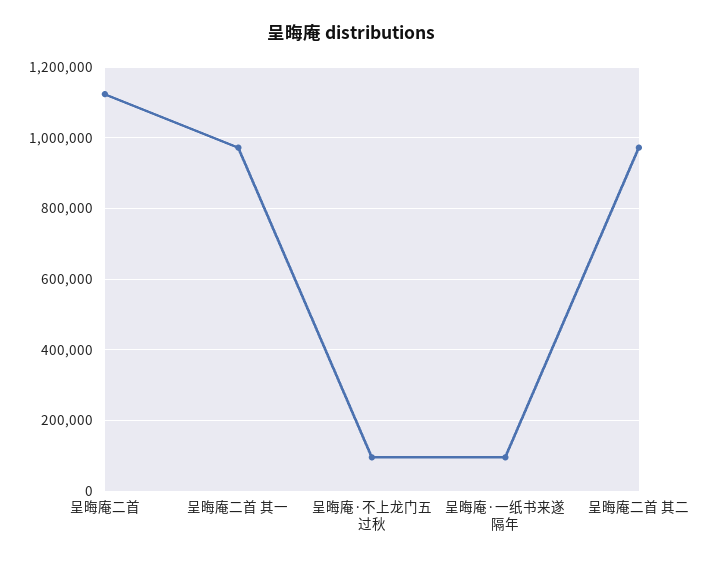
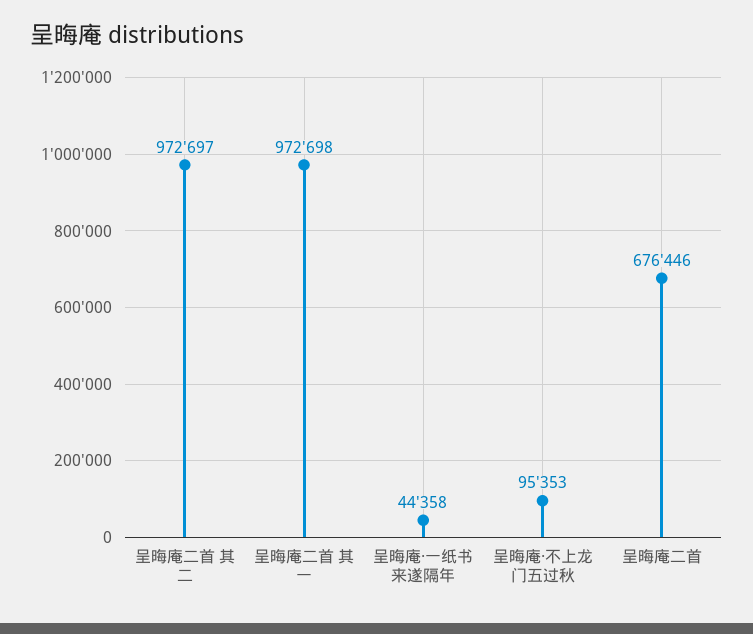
呈晦庵二首: 1120000 -> 676446
呈晦庵·一纸书来遂隔年: 100000 -> 44358

